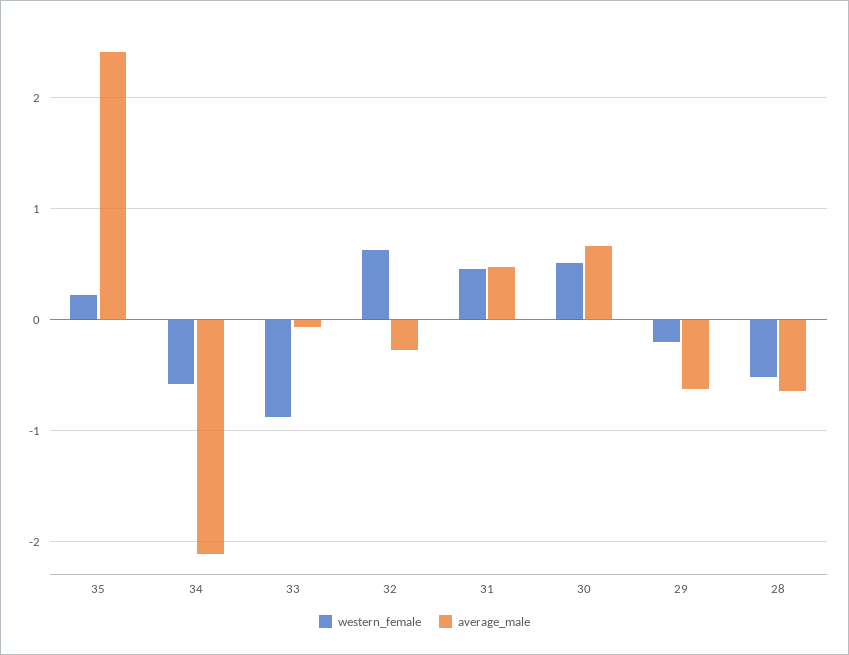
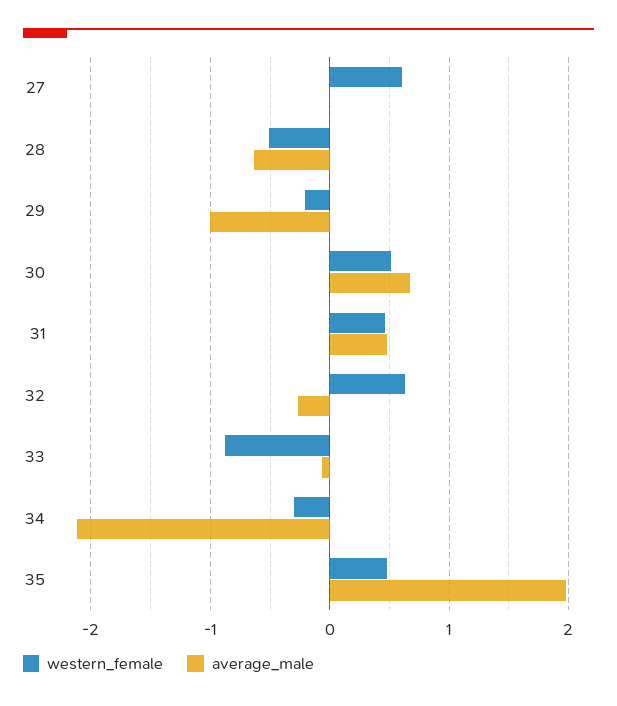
western_female, 35: 0.2 -> 0.5
average_male, 35: 2.4 -> 2
western_female, 34: -0.6 -> -0.3
average_male, 29: -0.6 -> -1
western_female, 27: none -> 0.6
average_male, 27: none -> 0

